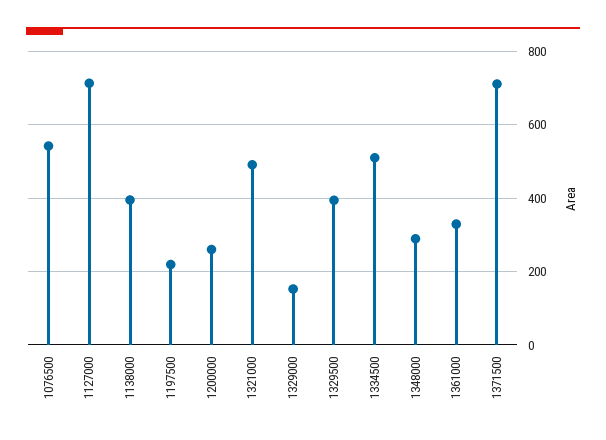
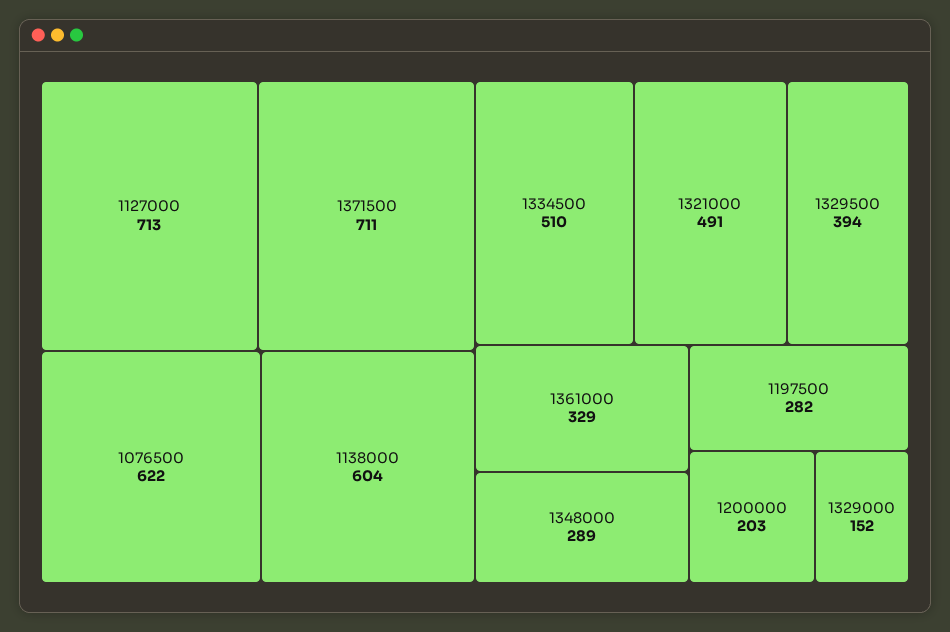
1076500: 540 -> 622
1138000: 400 -> 604
1197500: 220 -> 282
1200000: 260 -> 203

